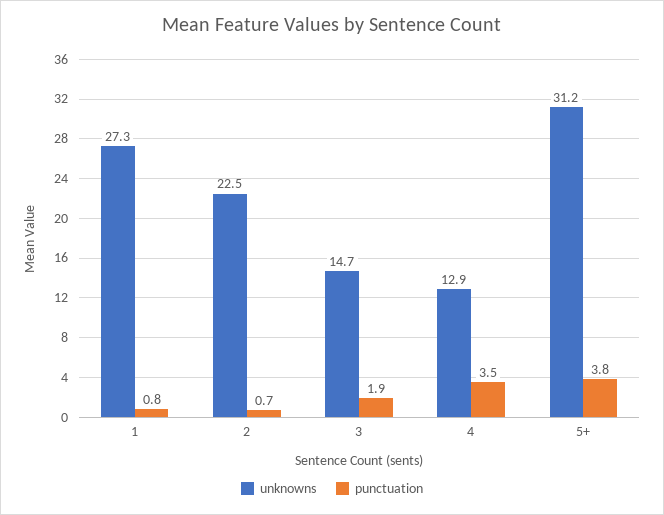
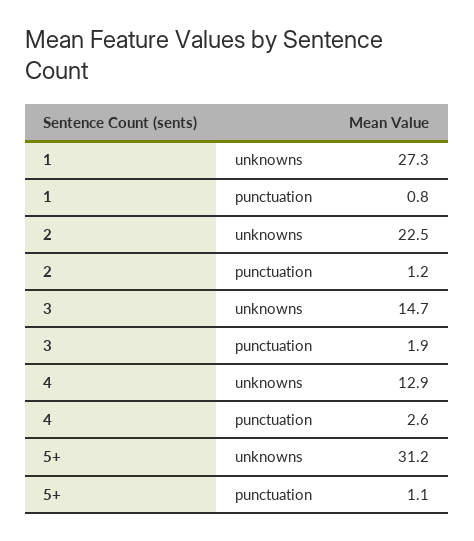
punctuation, 2: 0.7 -> 1.2
punctuation, 4: 3.5 -> 2.6
punctuation, 5+: 3.8 -> 1.1

